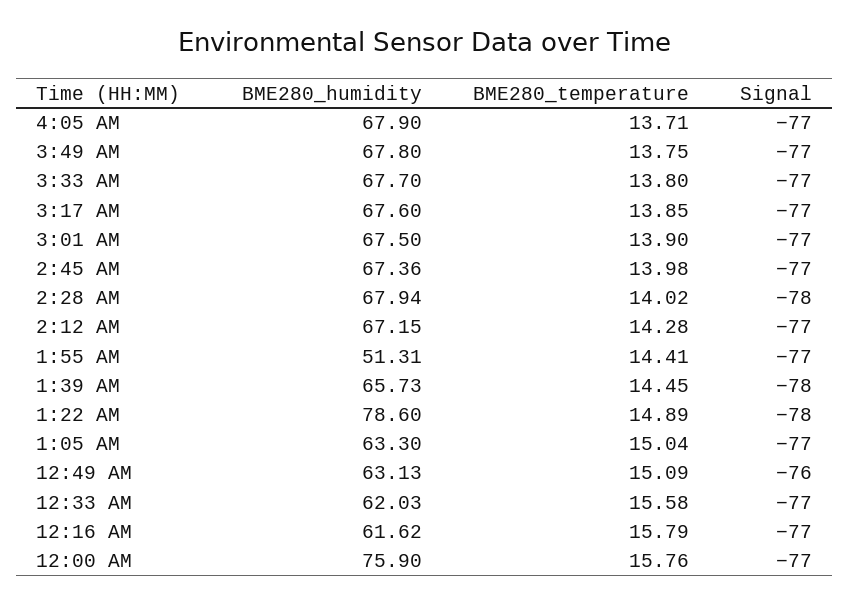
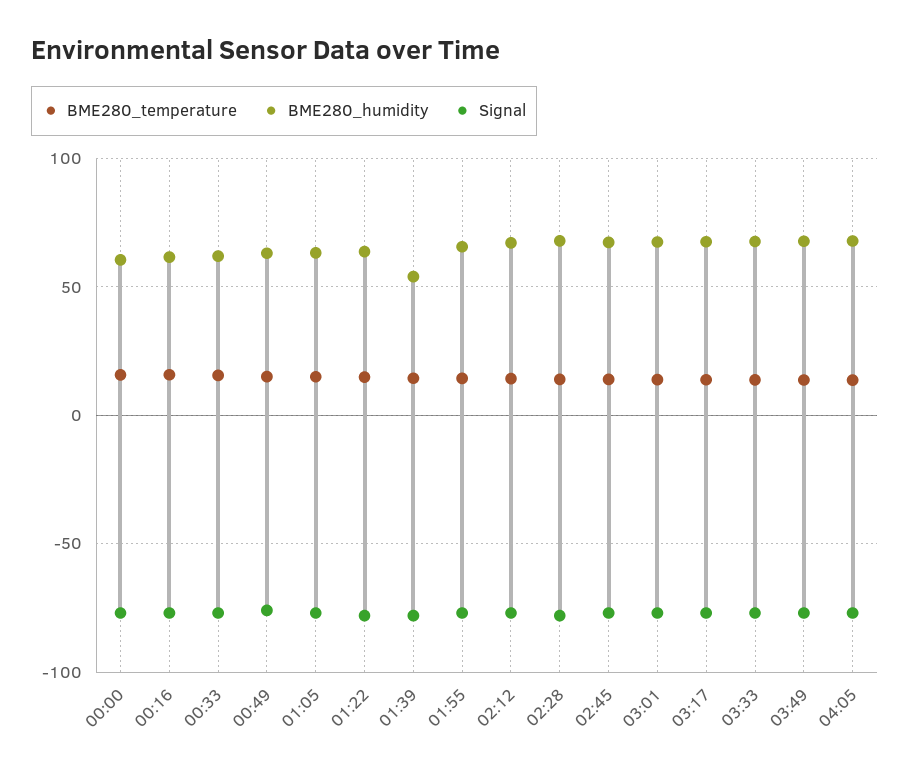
BME280_humidity, 1:55 AM: 51.31 -> 65
BME280_humidity, 1:39 AM: 65.73 -> 55
BME280_humidity, 1:22 AM: 78.6 -> 65
BME280_humidity, 12:00 AM: 75.9 -> 60

